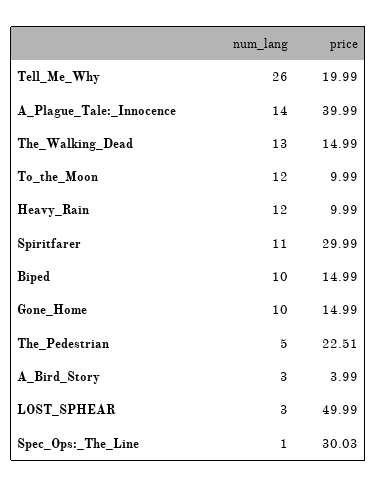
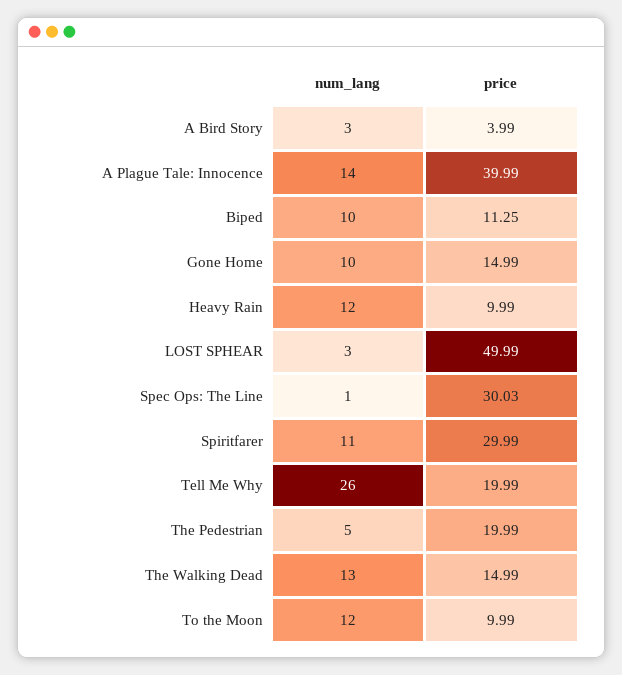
price, Biped: 14.99 -> 11.25
price, The_Pedestrian: 22.51 -> 19.99

